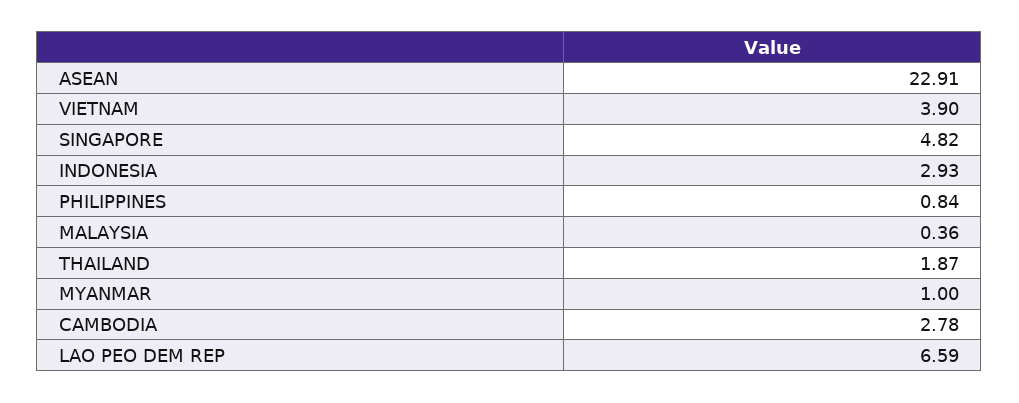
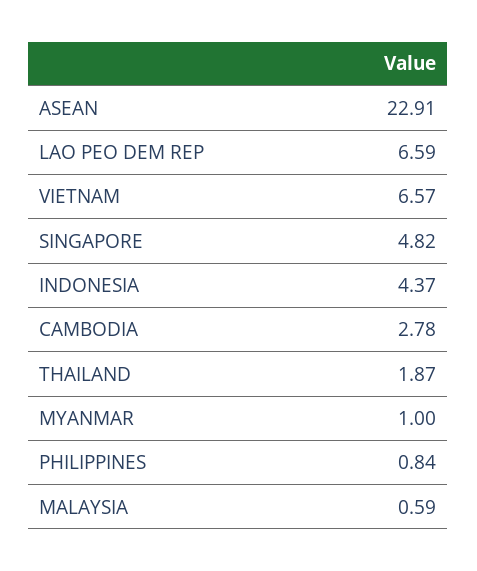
VIETNAM: 3.9 -> 6.57
INDONESIA: 2.93 -> 4.37
MALAYSIA: 0.36 -> 0.59

